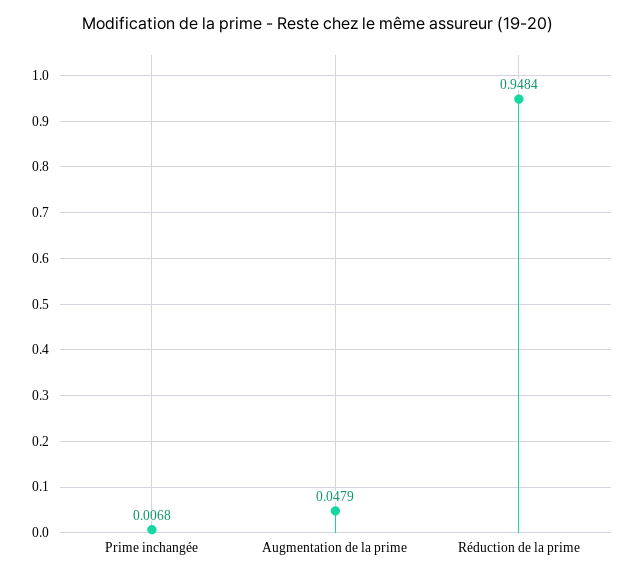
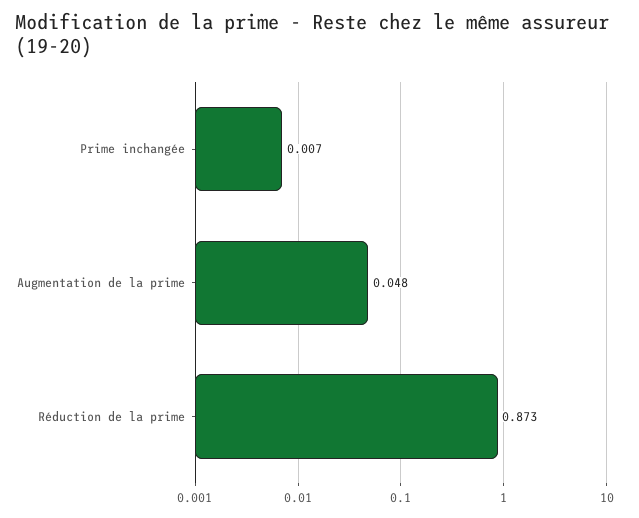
Réduction de la prime: 0.9484 -> 0.873

